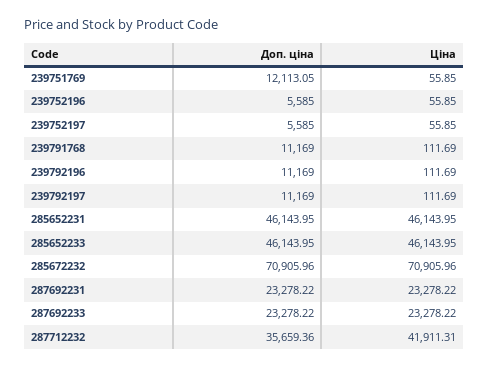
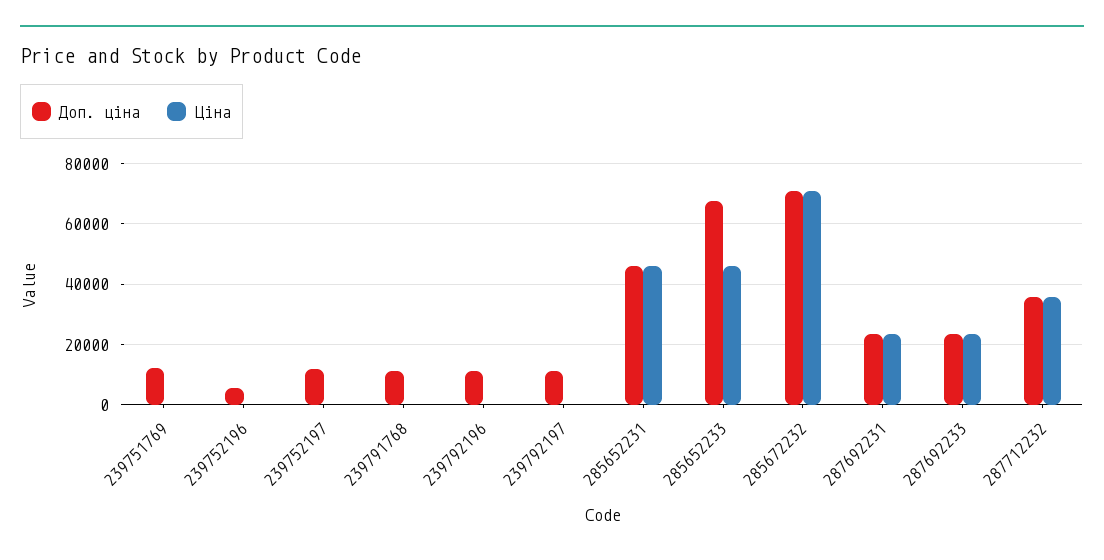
Доп. ціна, 239752197: 5585 -> 12000
Доп. ціна, 285652233: 46143.95 -> 68000
Ціна, 287712232: 41911.31 -> 36000

